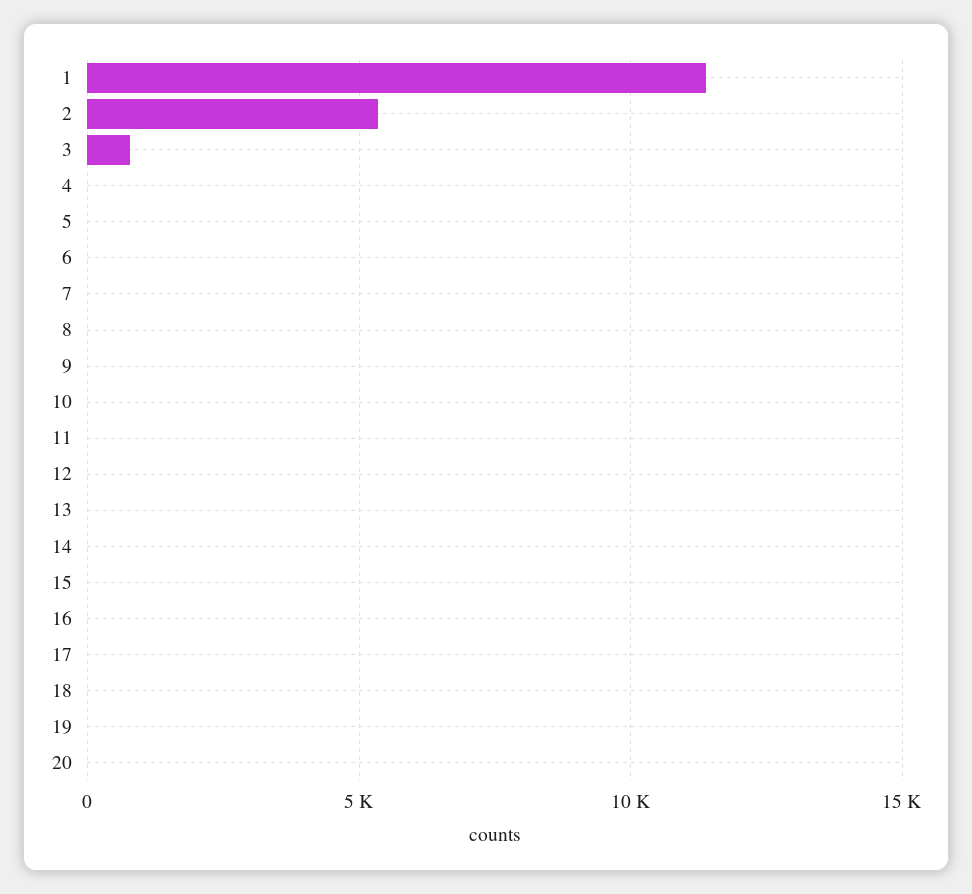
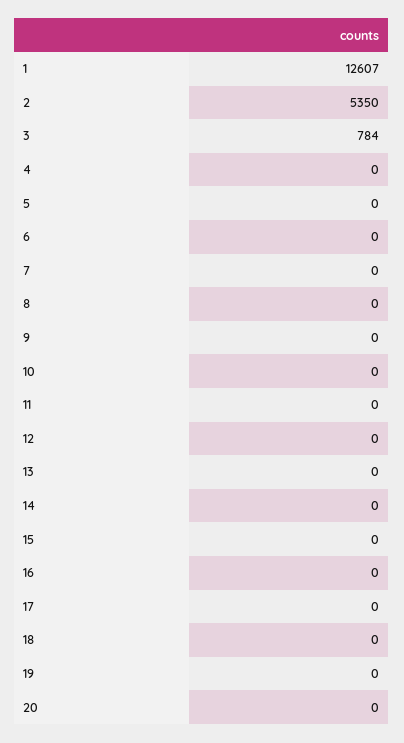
1: 11500 -> 12607

